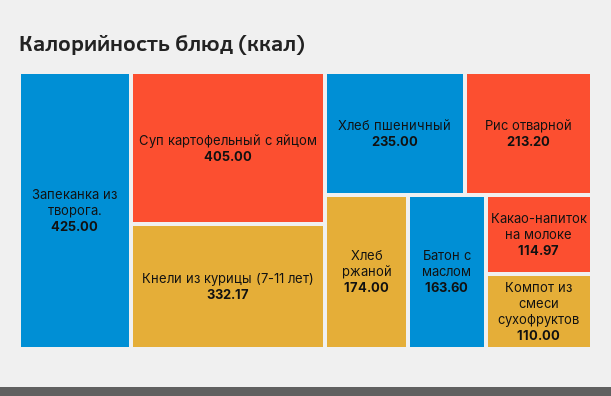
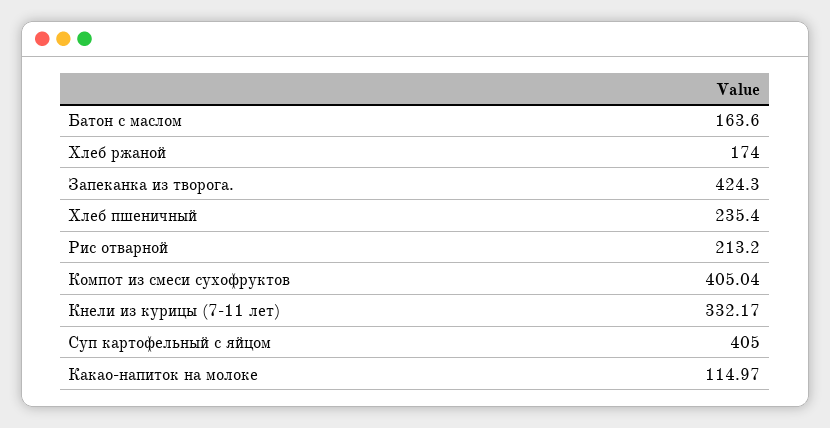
Запеканка из творога.: 425 -> 424.3
Хлеб пшеничный: 235 -> 235.4
Компот из смеси сухофруктов: 110 -> 405.04

